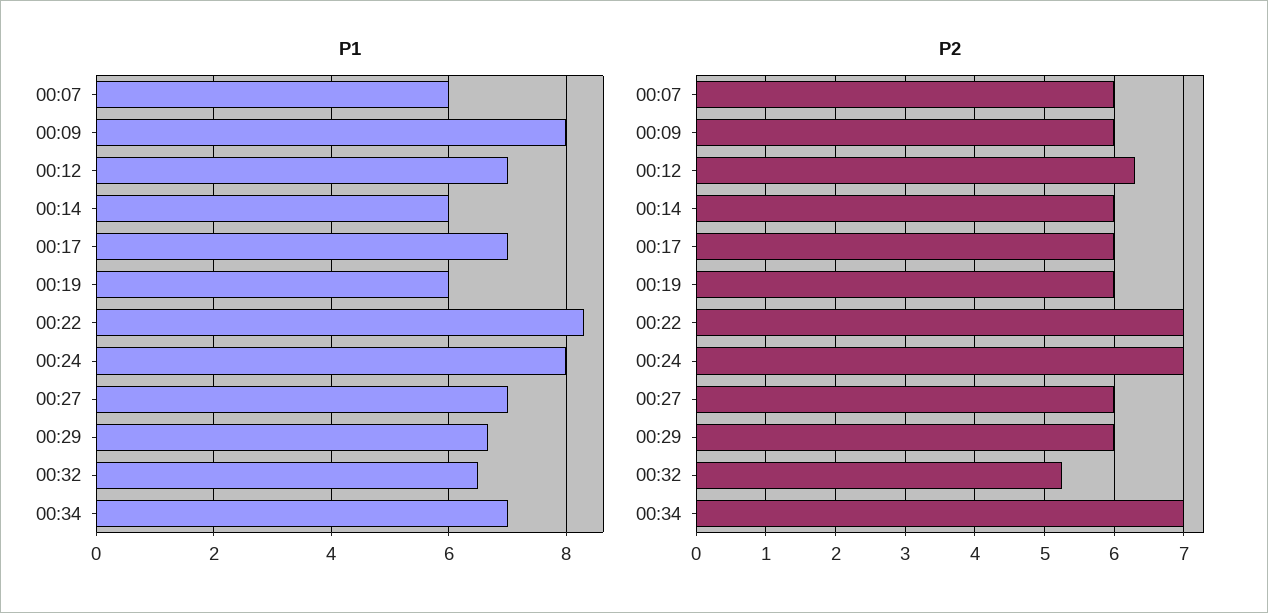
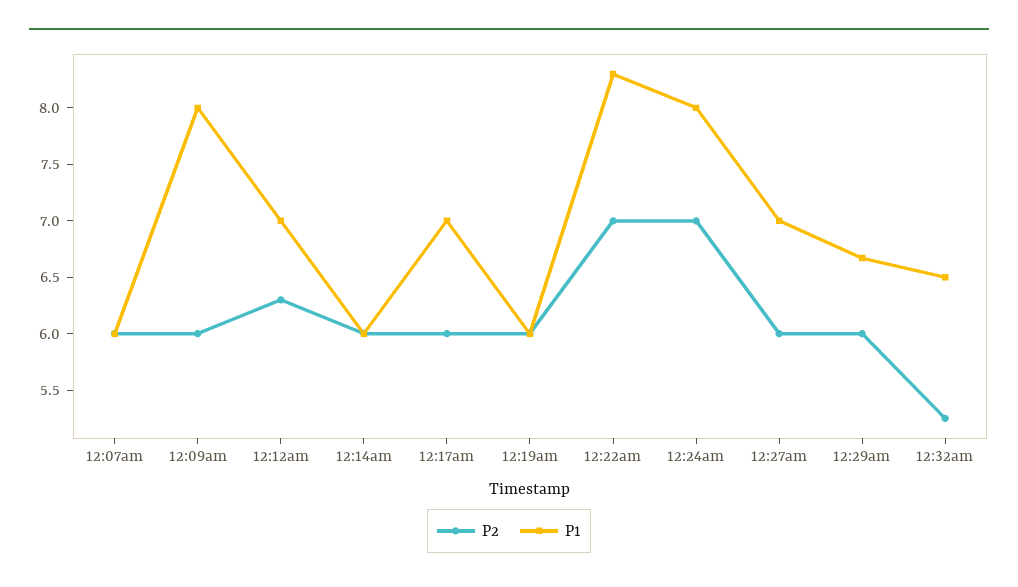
P1, 00:34: 7 -> none
P2, 00:34: 7 -> none

